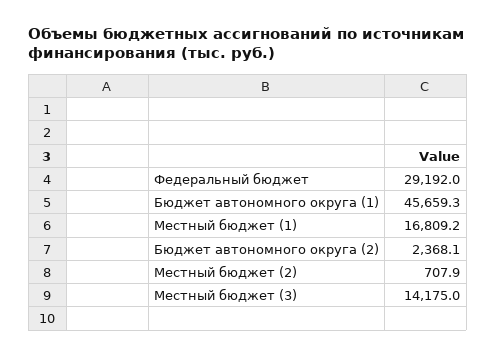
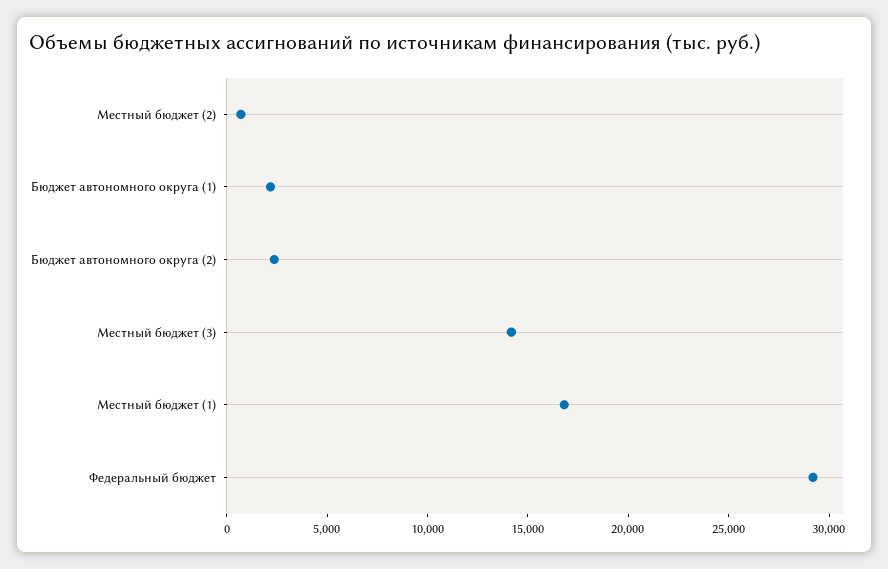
Бюджет автономного округа (1): 45659.3 -> 2000

